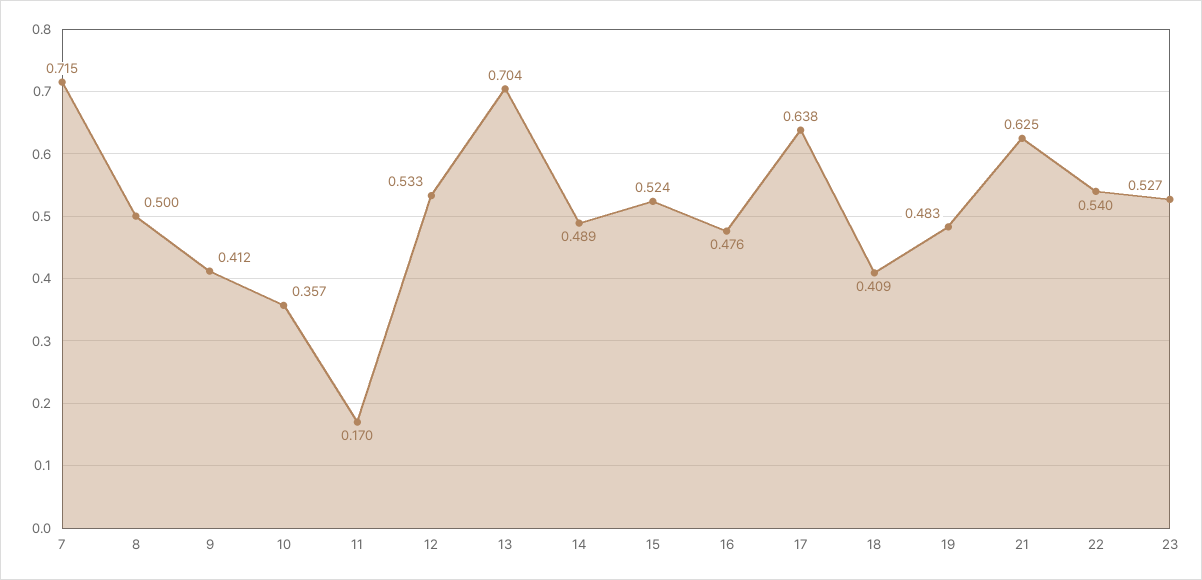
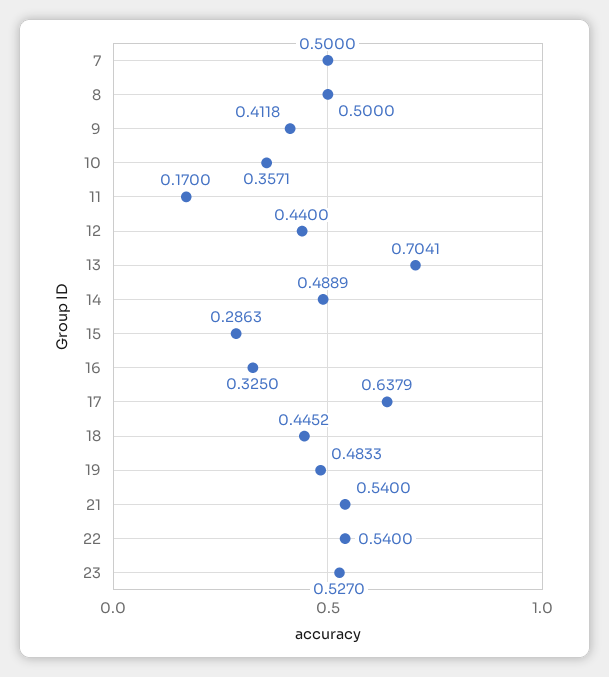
7: 0.715 -> 0.5
12: 0.533 -> 0.44
15: 0.524 -> 0.2863
16: 0.476 -> 0.325
18: 0.409 -> 0.4452
21: 0.625 -> 0.54

